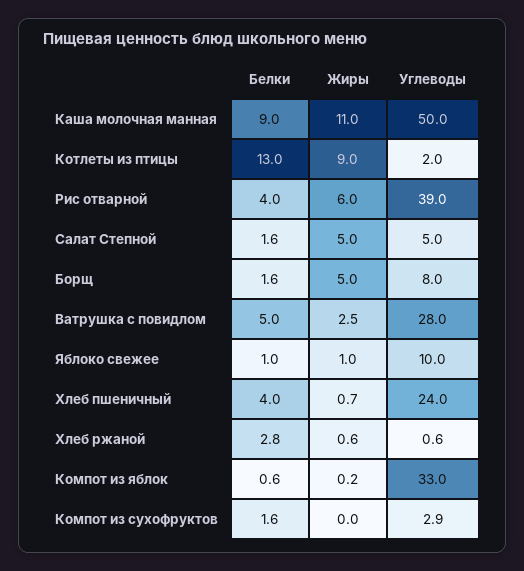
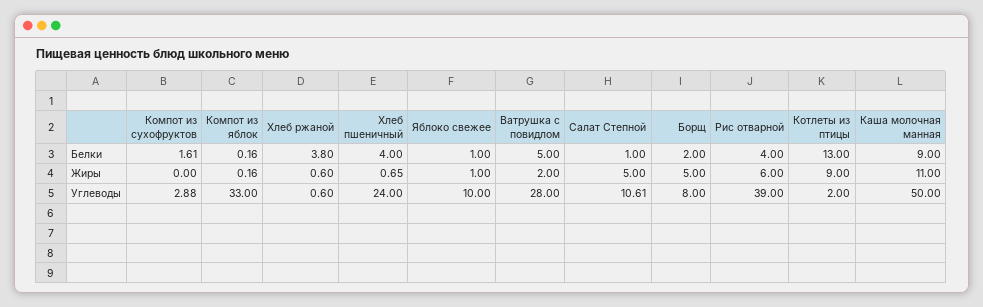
Белки, Салат Степной: 1.6 -> 1
Углеводы, Салат Степной: 5 -> 10.61
Белки, Борщ: 1.6 -> 2
Жиры, Ватрушка с повидлом: 2.5 -> 2
Белки, Хлеб ржаной: 2.8 -> 3.8
Белки, Компот из яблок: 0.6 -> 0.16

